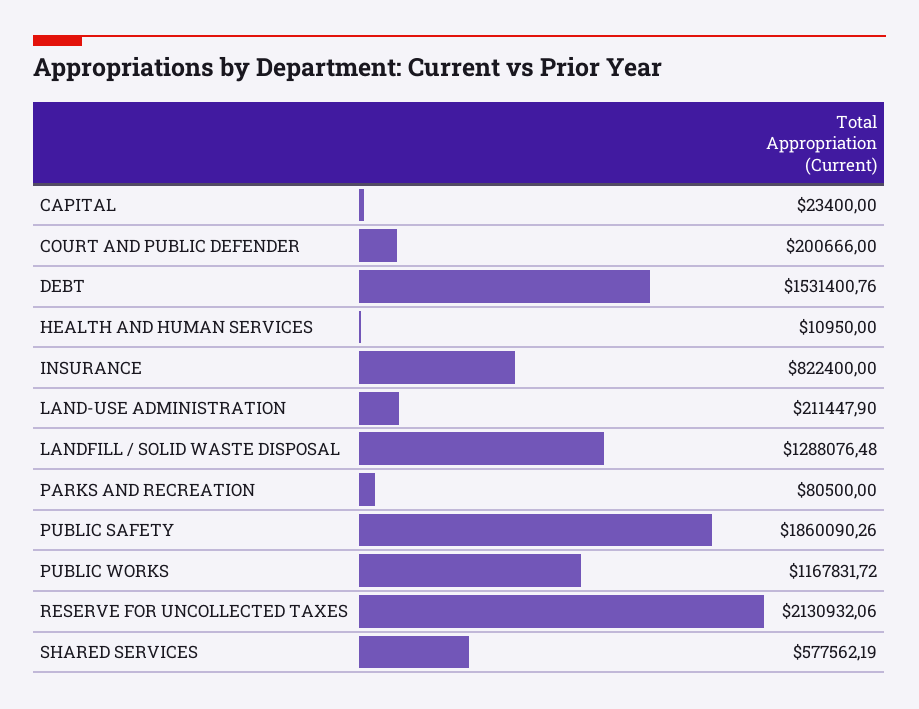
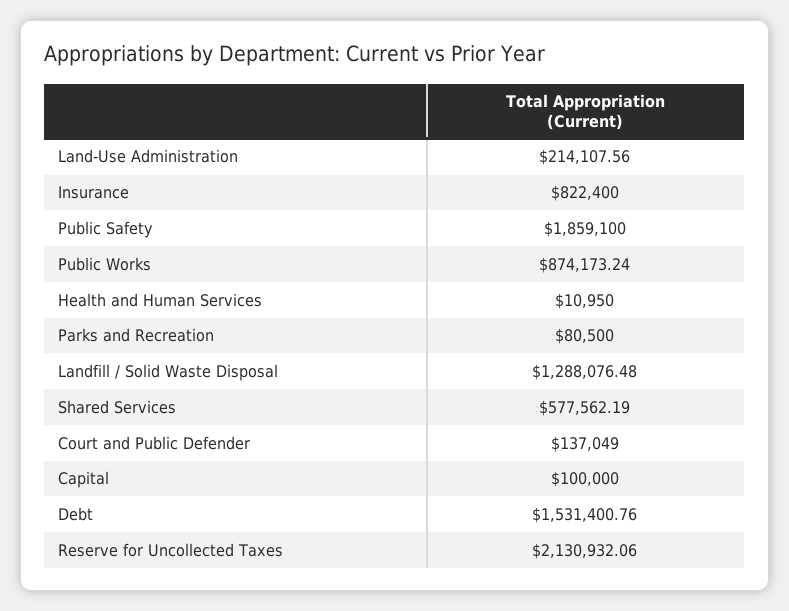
CAPITAL: 23400 -> 100000
COURT AND PUBLIC DEFENDER: 200666 -> 137049
LAND-USE ADMINISTRATION: 211447.9 -> 214107.56
PUBLIC SAFETY: 1860090.26 -> 1859100
PUBLIC WORKS: 1167831.72 -> 874173.24

